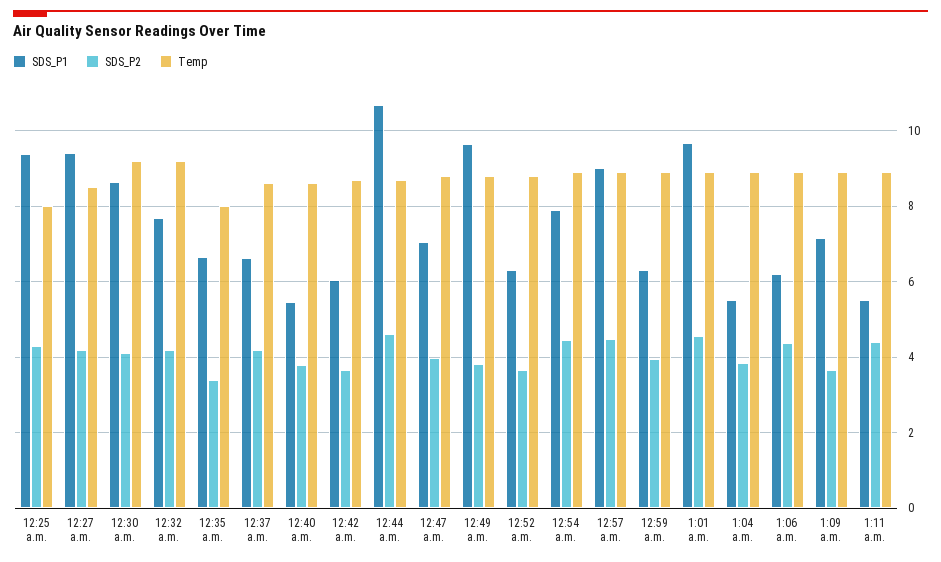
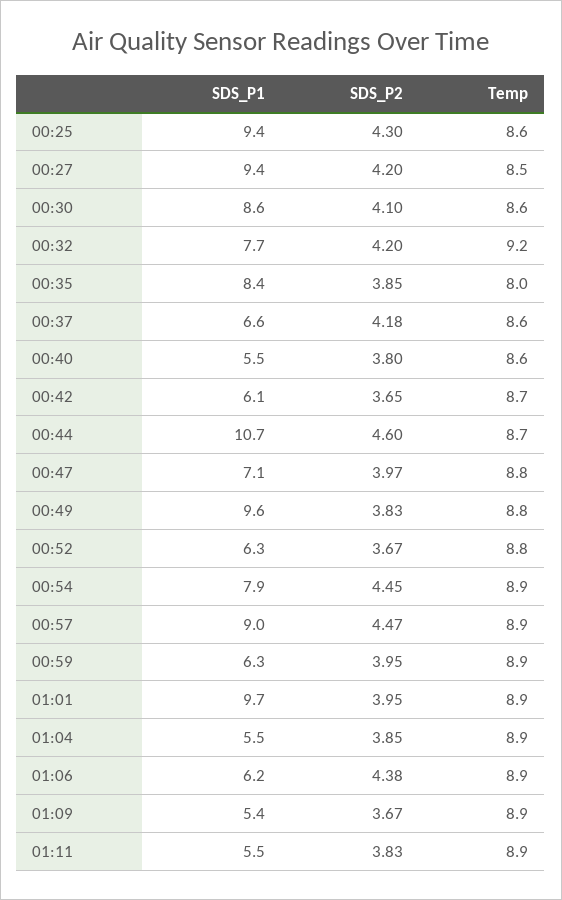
Temp, 12:25 a.m.: 8 -> 8.6
Temp, 12:30 a.m.: 9.2 -> 8.6
SDS_P1, 12:35 a.m.: 6.6 -> 8.4
SDS_P2, 12:35 a.m.: 3.4 -> 3.85
SDS_P2, 1:01 a.m.: 4.6 -> 3.95
SDS_P1, 1:09 a.m.: 7.2 -> 5.4
SDS_P2, 1:11 a.m.: 4.4 -> 3.83

